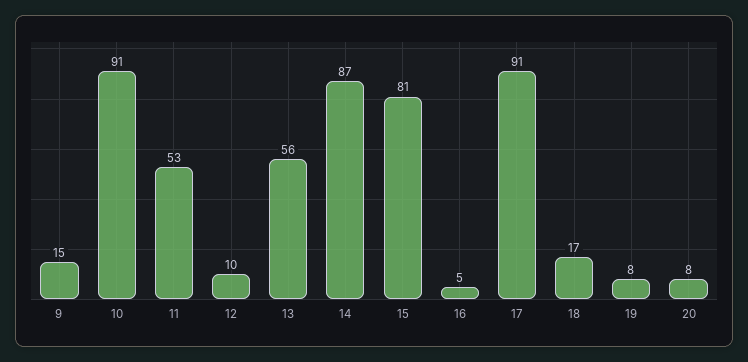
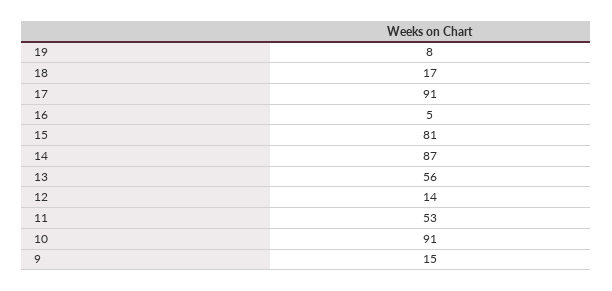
12: 10 -> 14
20: 8 -> none

